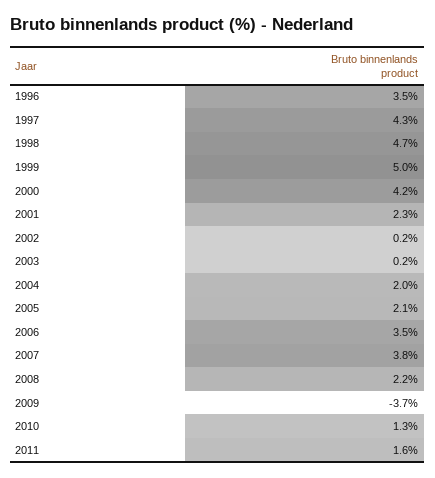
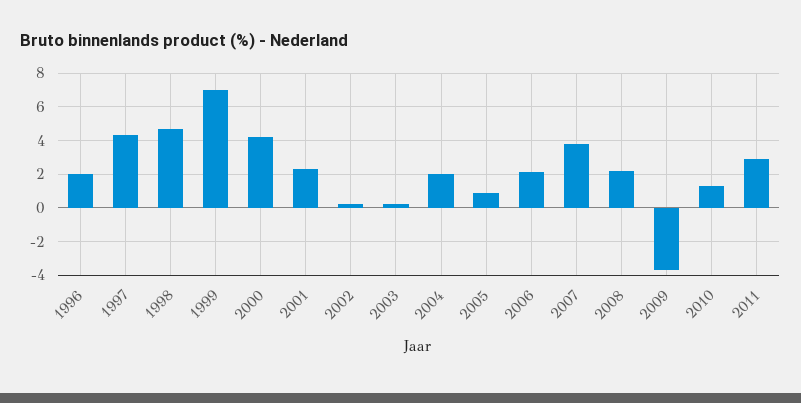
1996: 3.5 -> 2
1999: 5 -> 7
2005: 2.1 -> 1
2006: 3.5 -> 2
2011: 1.6 -> 3

